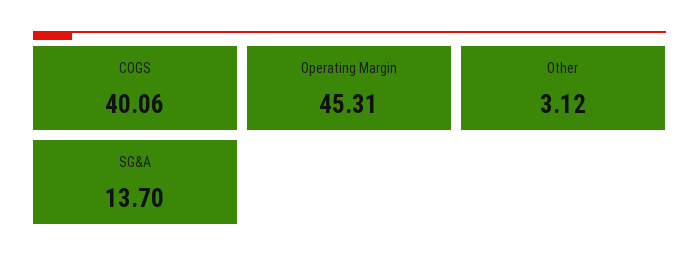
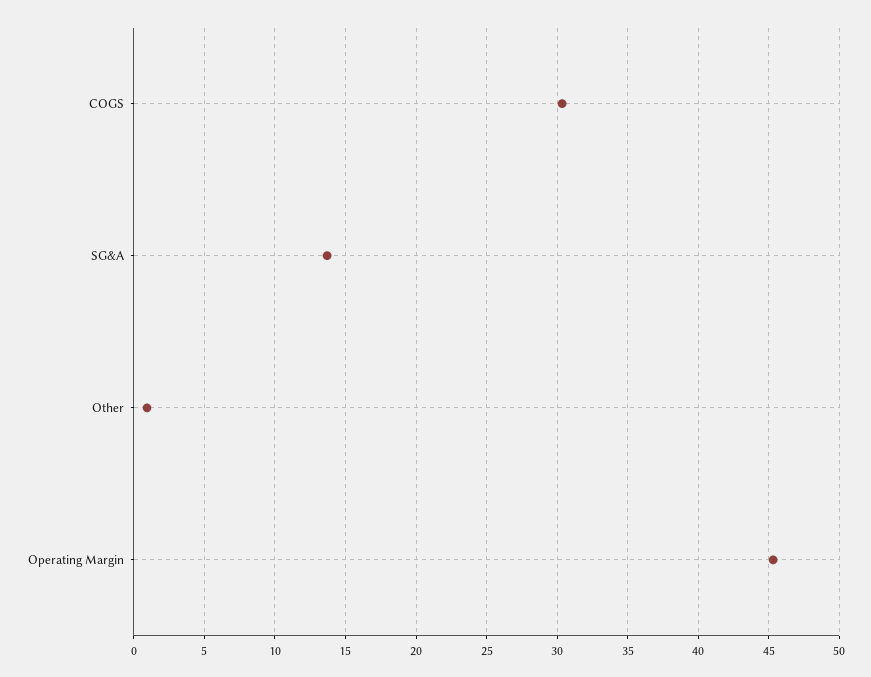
COGS: 40.06 -> 30.5
Other: 3.12 -> 1

